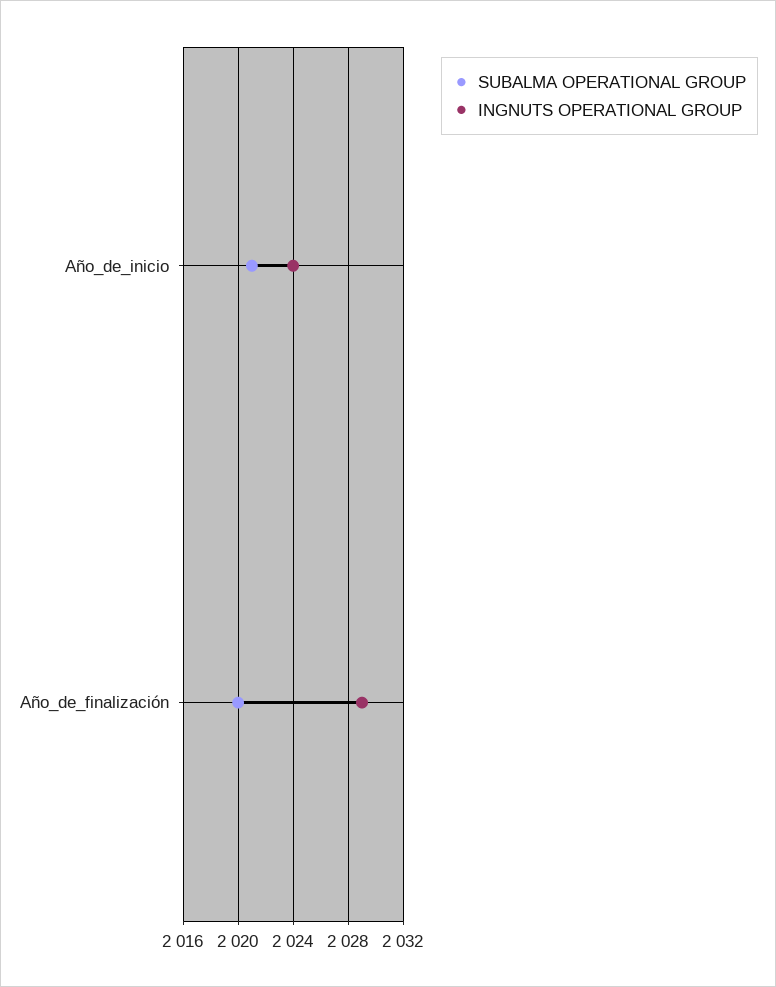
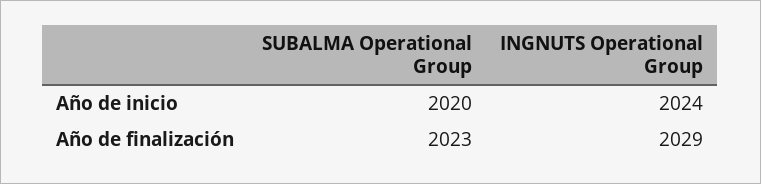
SUBALMA OPERATIONAL GROUP, Año_de_inicio: 2021 -> 2020
SUBALMA OPERATIONAL GROUP, Año_de_finalización: 2020 -> 2023

